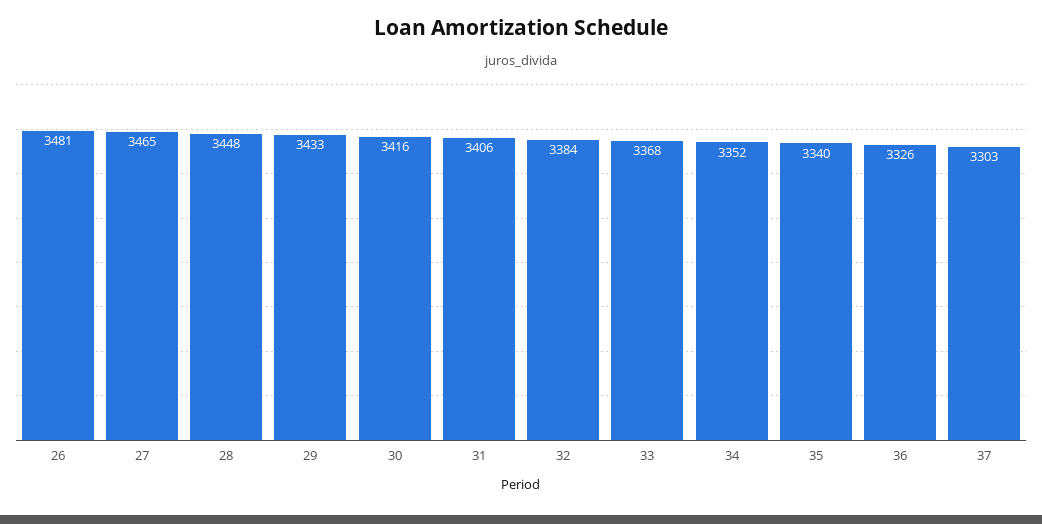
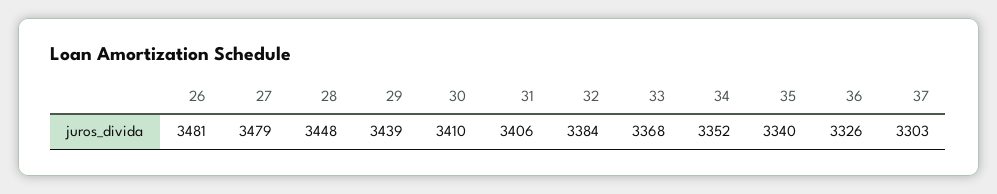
27: 3465 -> 3479
29: 3433 -> 3439
30: 3416 -> 3410

